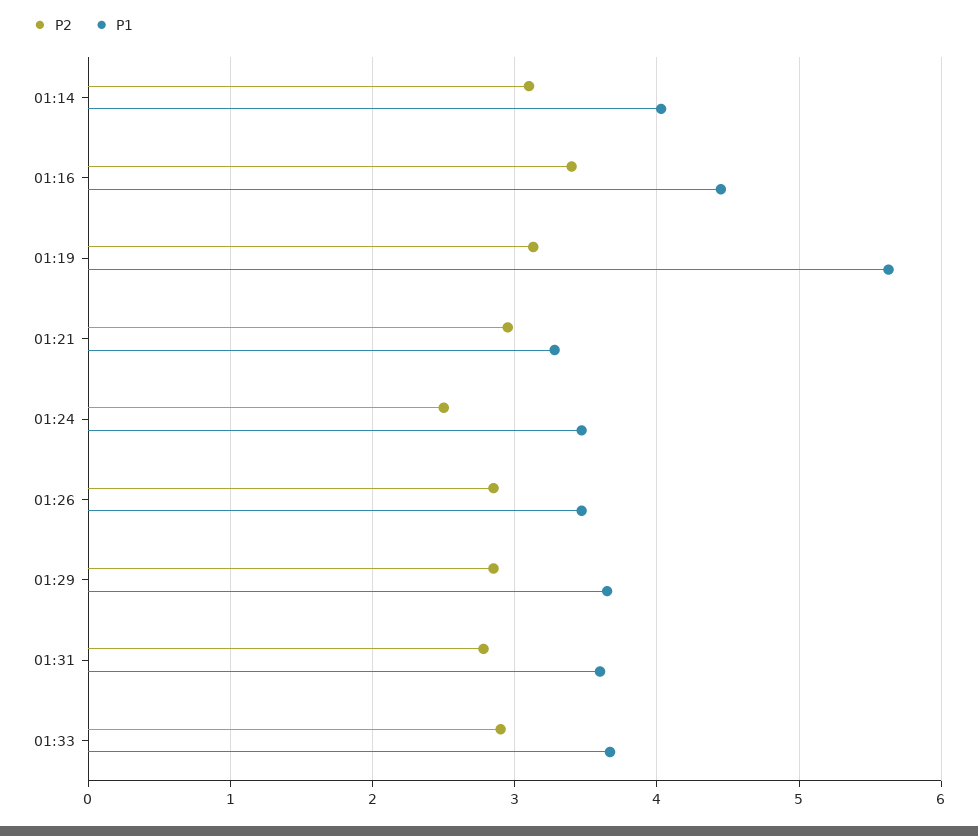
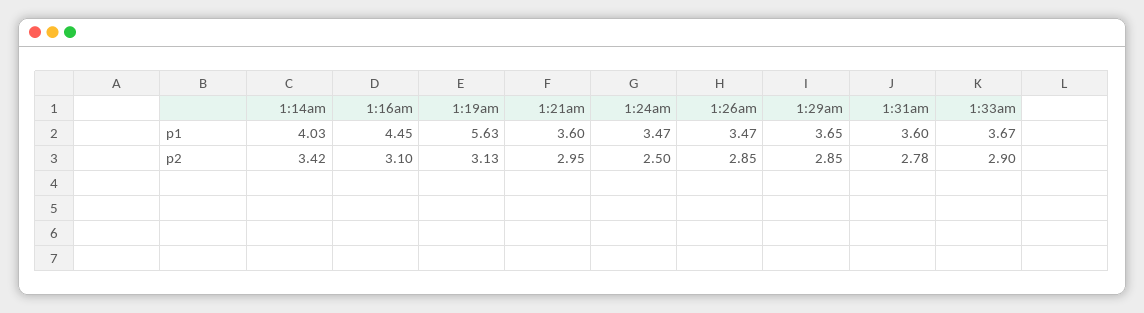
P2, 01:14: 3.1 -> 3.42
P2, 01:16: 3.4 -> 3.1
P1, 01:21: 3.3 -> 3.6

